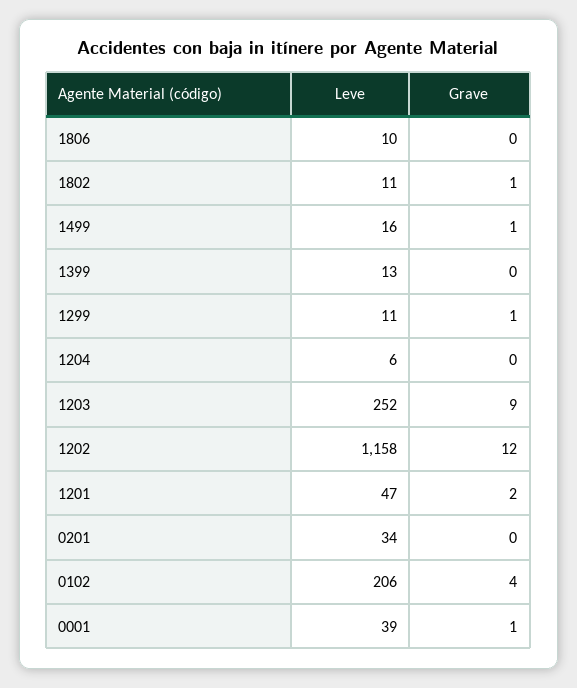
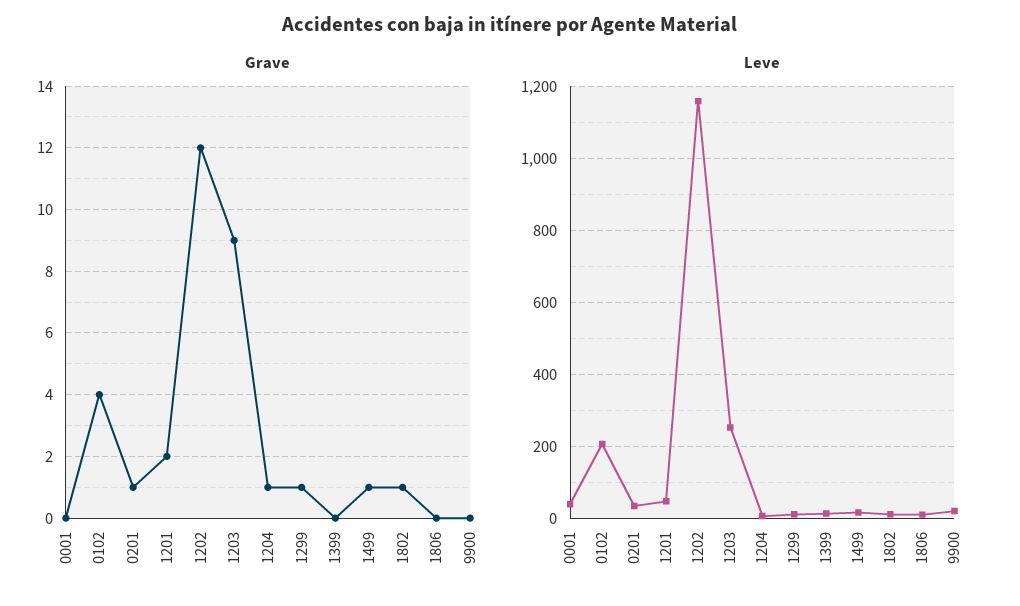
Grave, 1204: 0 -> 1
Grave, 0201: 0 -> 1
Grave, 0001: 1 -> 0
Grave, 9900: none -> 0
Leve, 9900: none -> 20

